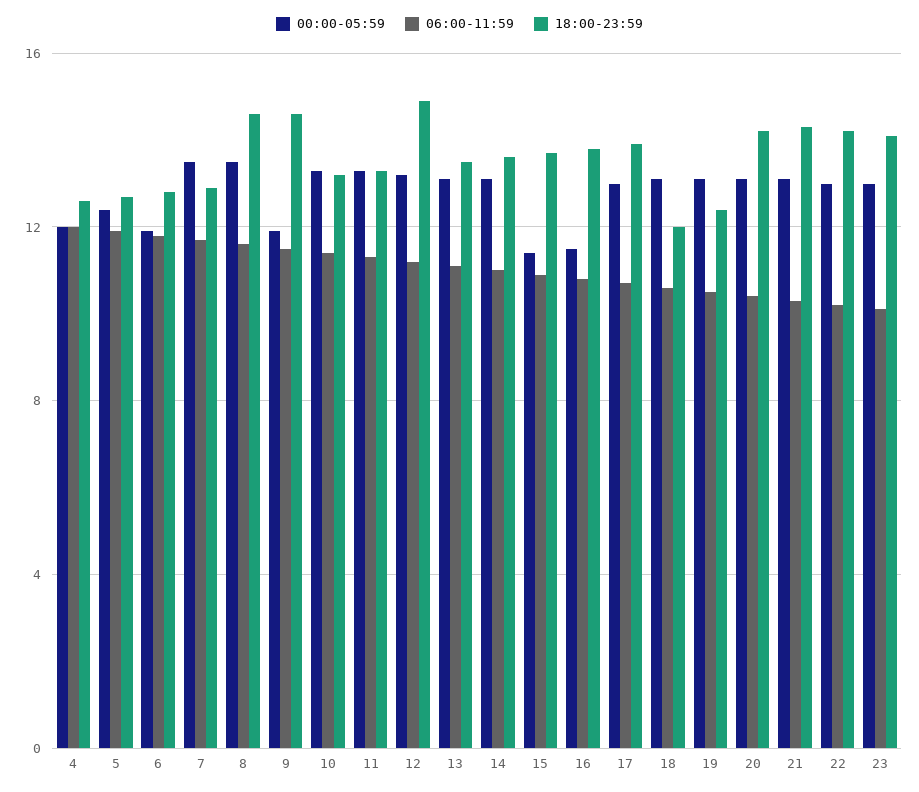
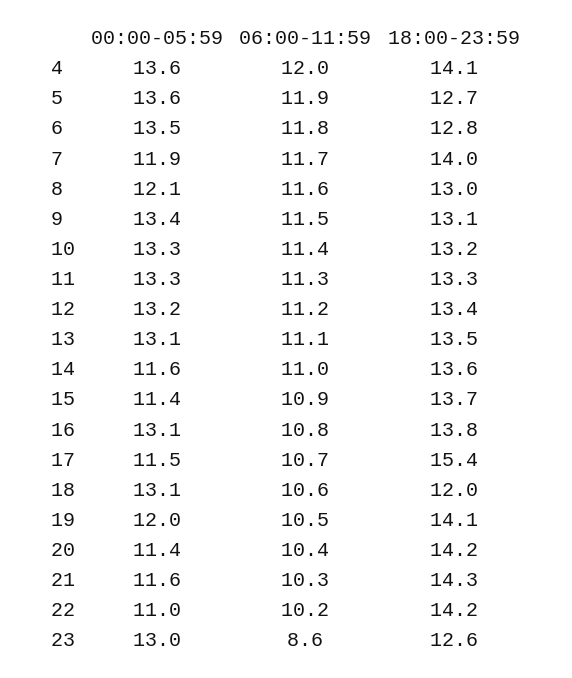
00:00-05:59, 4: 12 -> 13.6
18:00-23:59, 4: 12.5 -> 14.1
00:00-05:59, 5: 12.5 -> 13.6
00:00-05:59, 6: 12 -> 13.5
00:00-05:59, 7: 13.5 -> 11.9
18:00-23:59, 7: 13 -> 14
00:00-05:59, 8: 13.5 -> 12.1
18:00-23:59, 8: 14.5 -> 13
00:00-05:59, 9: 12 -> 13.4
18:00-23:59, 9: 14.5 -> 13.1
18:00-23:59, 12: 15 -> 13.4
00:00-05:59, 14: 13 -> 11.6
00:00-05:59, 16: 11.5 -> 13.1
00:00-05:59, 17: 13 -> 11.5
18:00-23:59, 17: 14 -> 15.4
00:00-05:59, 19: 13 -> 12
18:00-23:59, 19: 12.5 -> 14.1
00:00-05:59, 20: 13 -> 11.4
00:00-05:59, 21: 13 -> 11.6
00:00-05:59, 22: 13 -> 11
06:00-11:59, 23: 10 -> 8.6
18:00-23:59, 23: 14 -> 12.6

